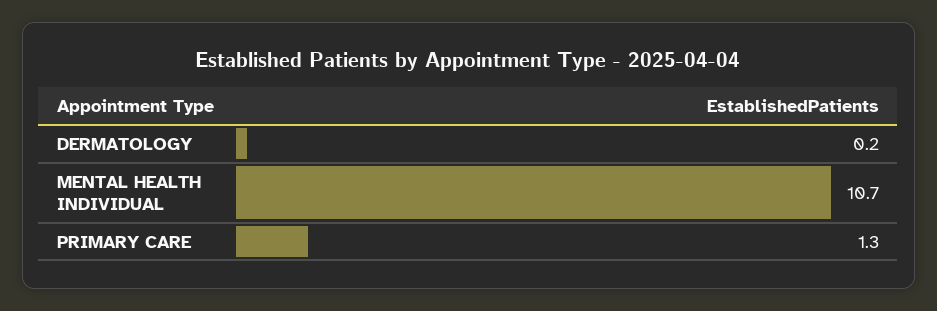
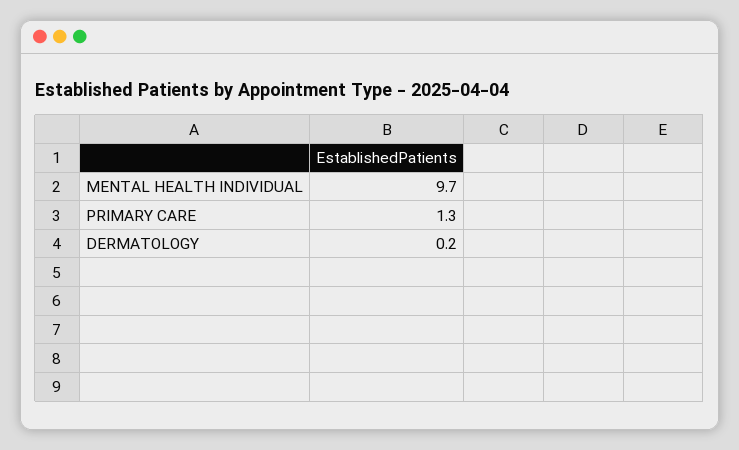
MENTAL HEALTH INDIVIDUAL: 10.7 -> 9.7

